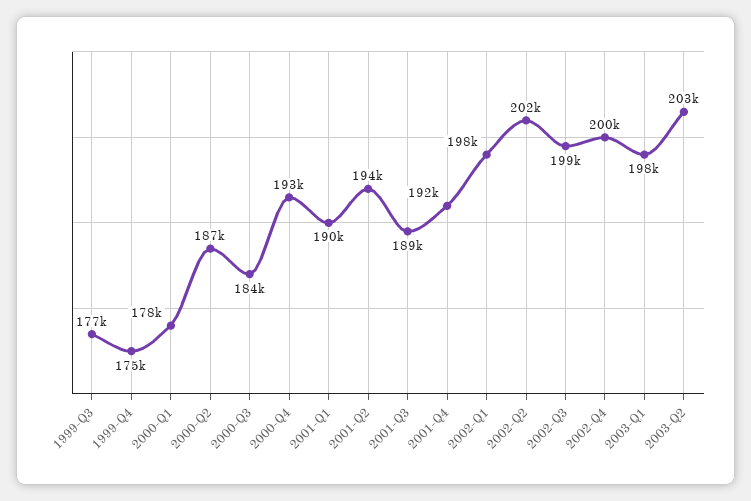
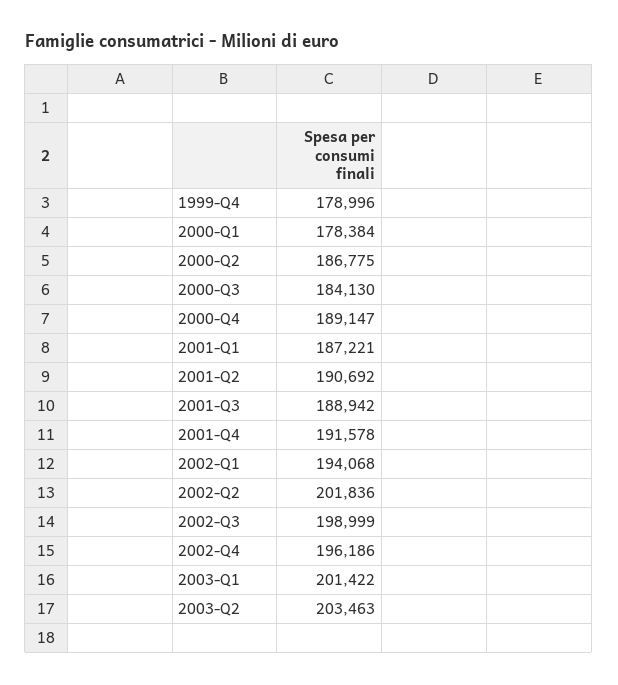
1999-Q3: 177000 -> none
1999-Q4: 175000 -> 178996
2000-Q4: 193000 -> 189147
2001-Q1: 190000 -> 187221
2001-Q2: 194000 -> 190692
2002-Q1: 198000 -> 194068
2002-Q4: 200000 -> 196186
2003-Q1: 198000 -> 201422

